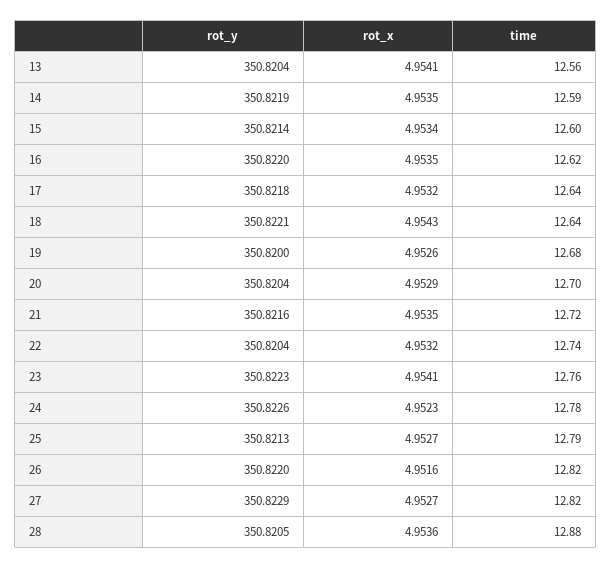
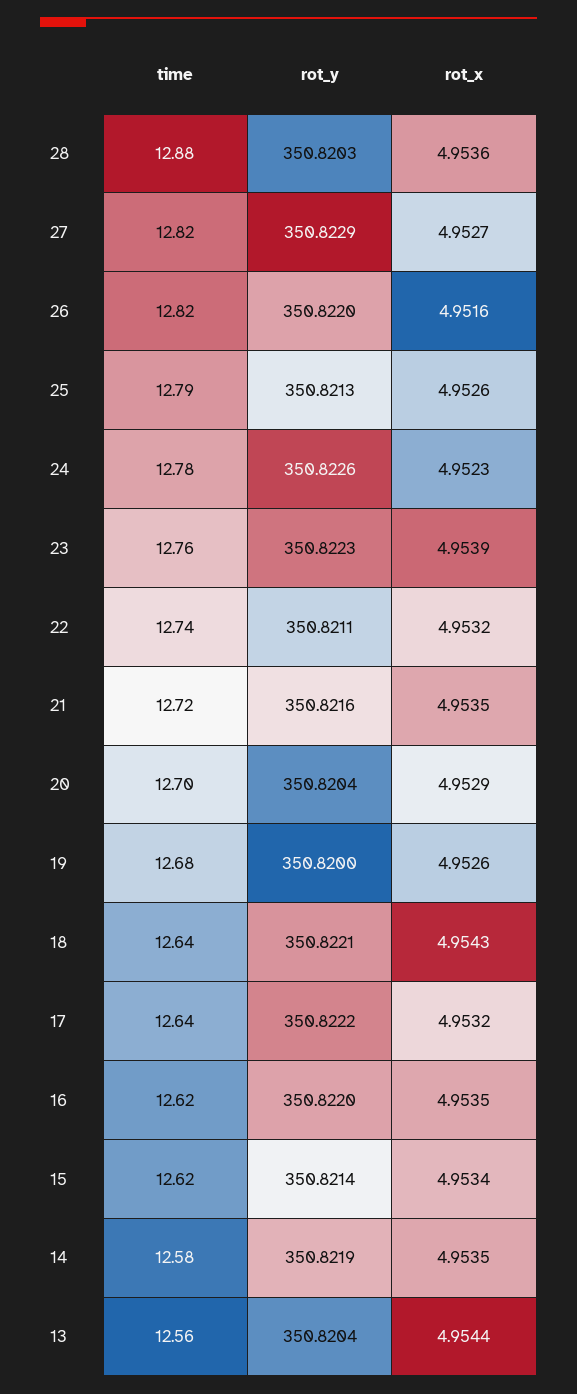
rot_x, 13: 4.9541 -> 4.9544
time, 14: 12.59 -> 12.58
time, 15: 12.6 -> 12.62
rot_y, 17: 350.8218 -> 350.8222
rot_y, 22: 350.8204 -> 350.8211
rot_x, 23: 4.9541 -> 4.9539
rot_x, 25: 4.9527 -> 4.9526
rot_y, 28: 350.8205 -> 350.8203

